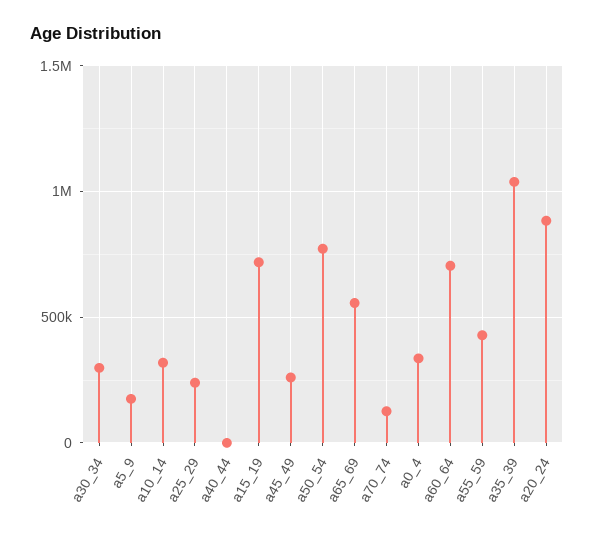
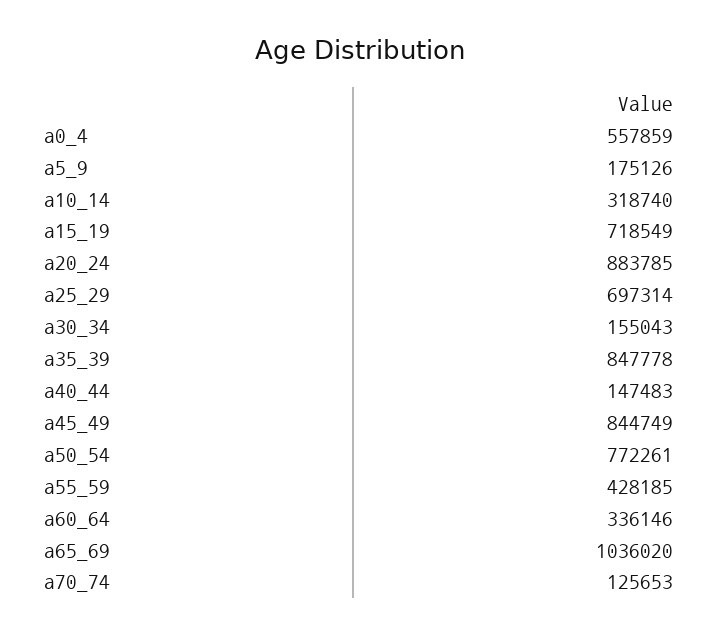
a30_34: 300000 -> 155043
a25_29: 250000 -> 697314
a40_44: 0 -> 147483
a45_49: 250000 -> 844749
a65_69: 550000 -> 1036020
a0_4: 350000 -> 557859
a60_64: 700000 -> 336146
a35_39: 1050000 -> 847778

